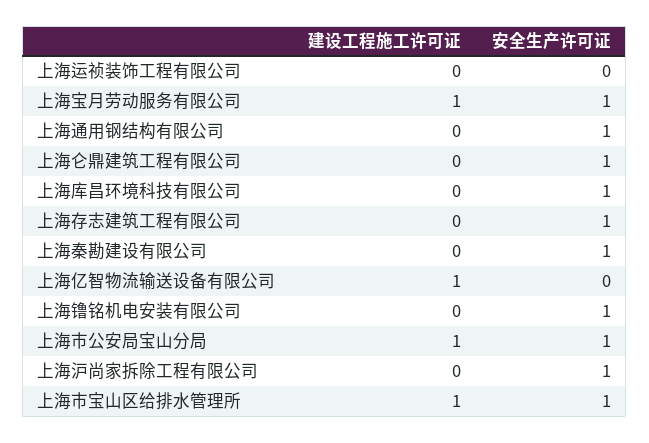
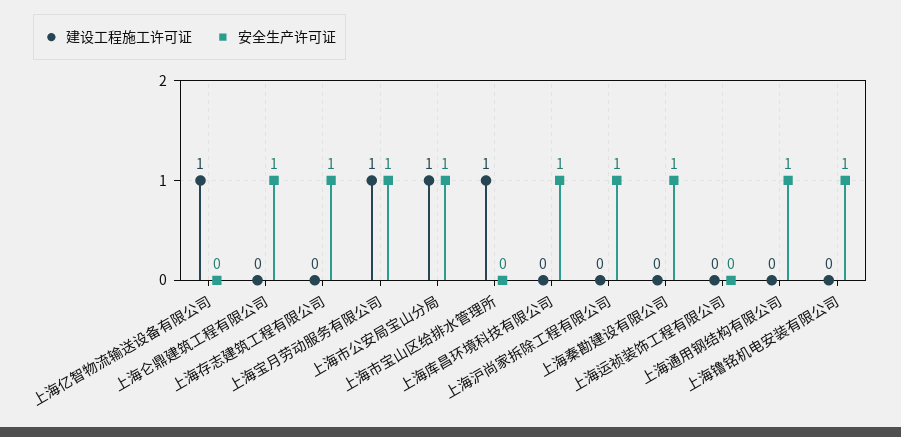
安全生产许可证, 上海市宝山区给排水管理所: 1 -> 0

